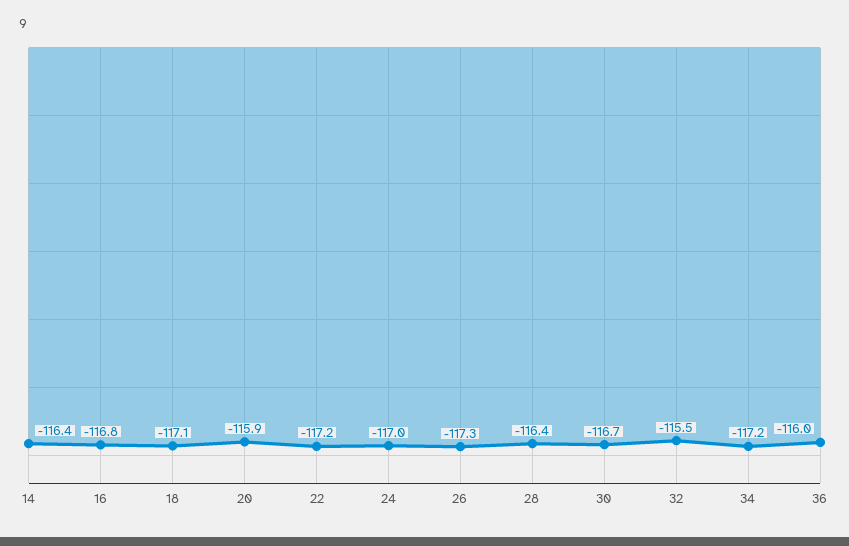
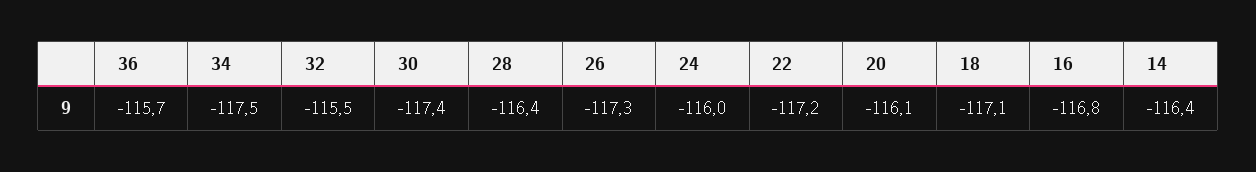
20: -115.9 -> -116.1
24: -117 -> -116
30: -116.7 -> -117.4
34: -117.2 -> -117.5
36: -116 -> -115.7

